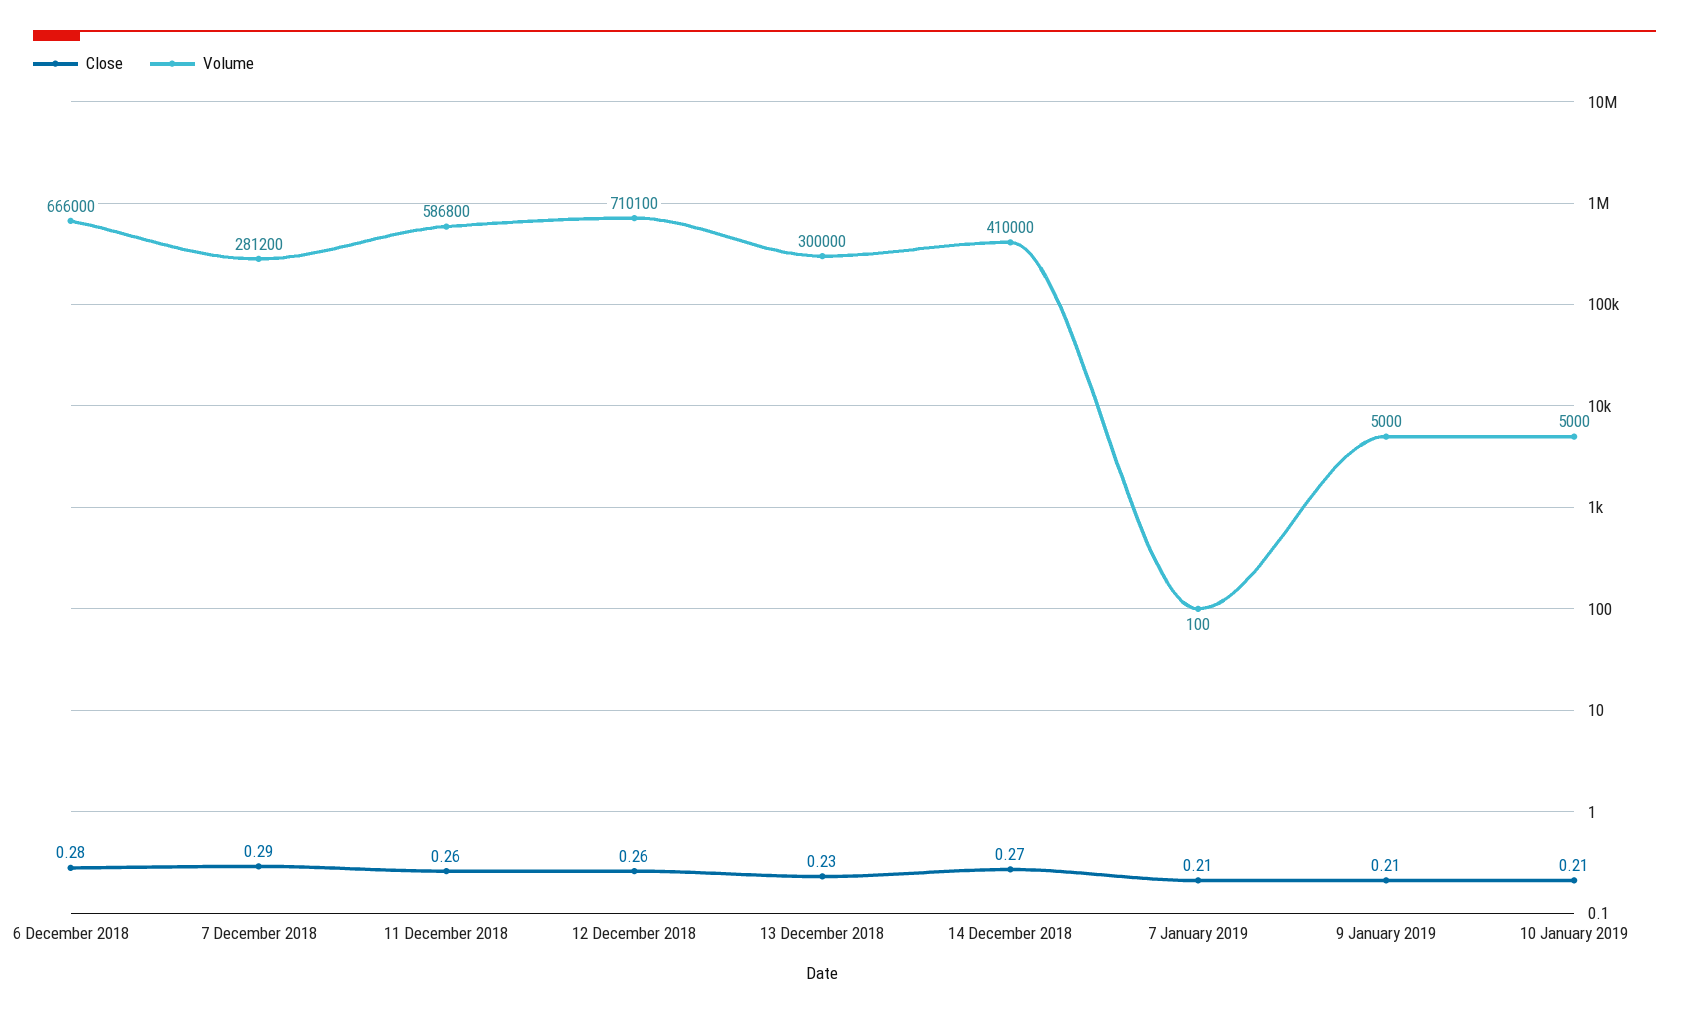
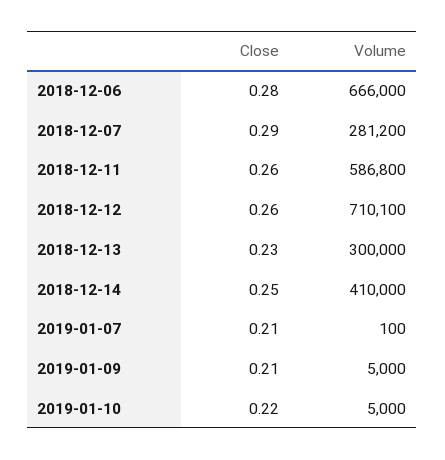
Close, 14 December 2018: 0.27 -> 0.25
Close, 10 January 2019: 0.21 -> 0.22

